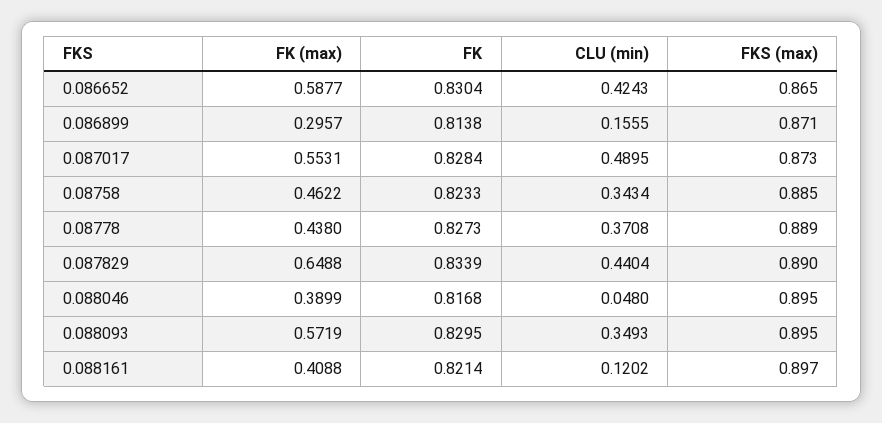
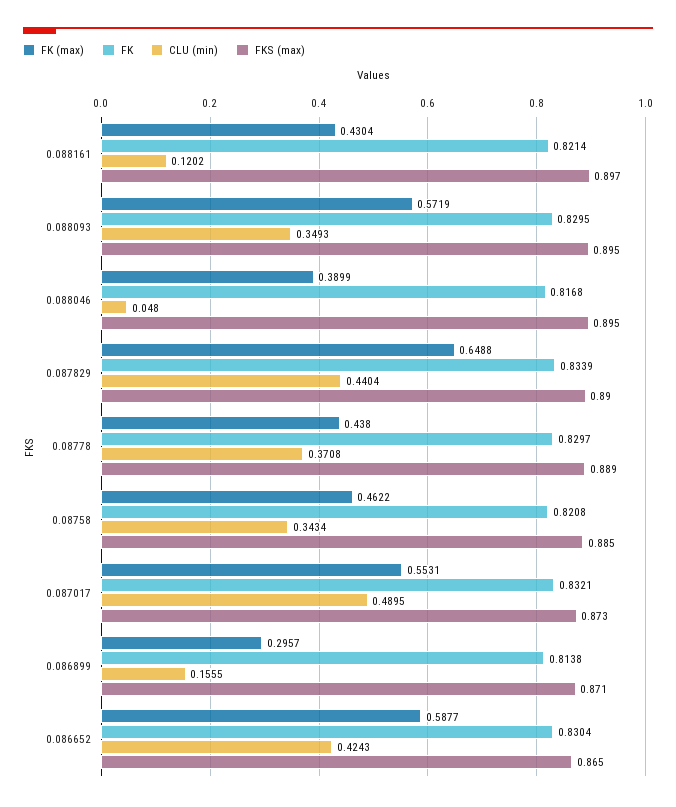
FK, 0.087017: 0.8284 -> 0.8321
FK, 0.08758: 0.8233 -> 0.8208
FK, 0.08778: 0.8273 -> 0.8297
FK (max), 0.088161: 0.4088 -> 0.4304

